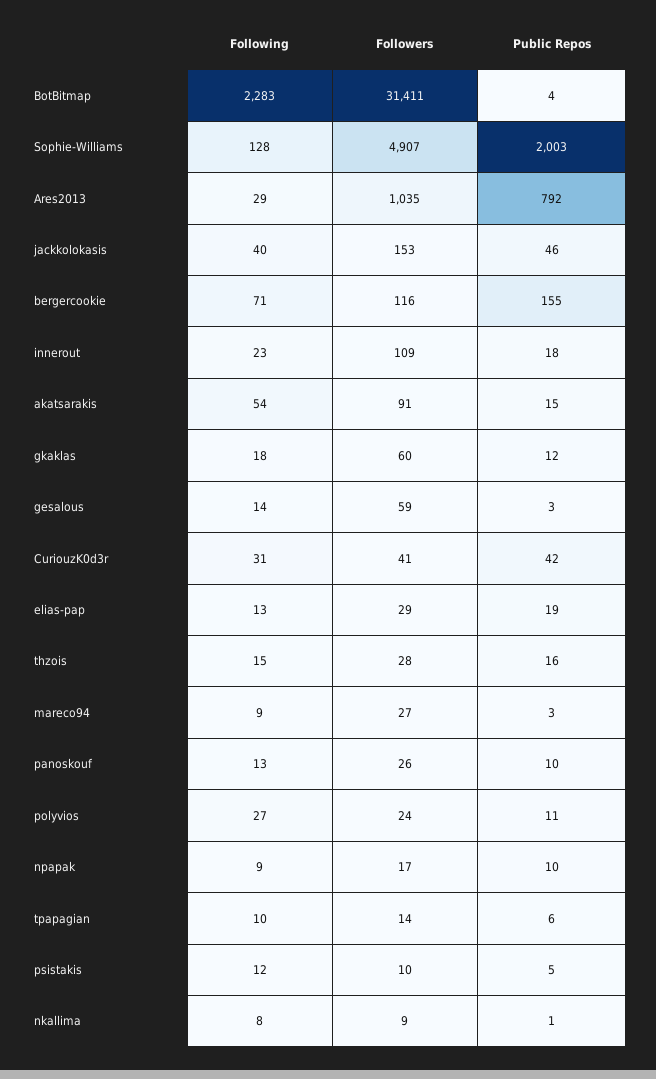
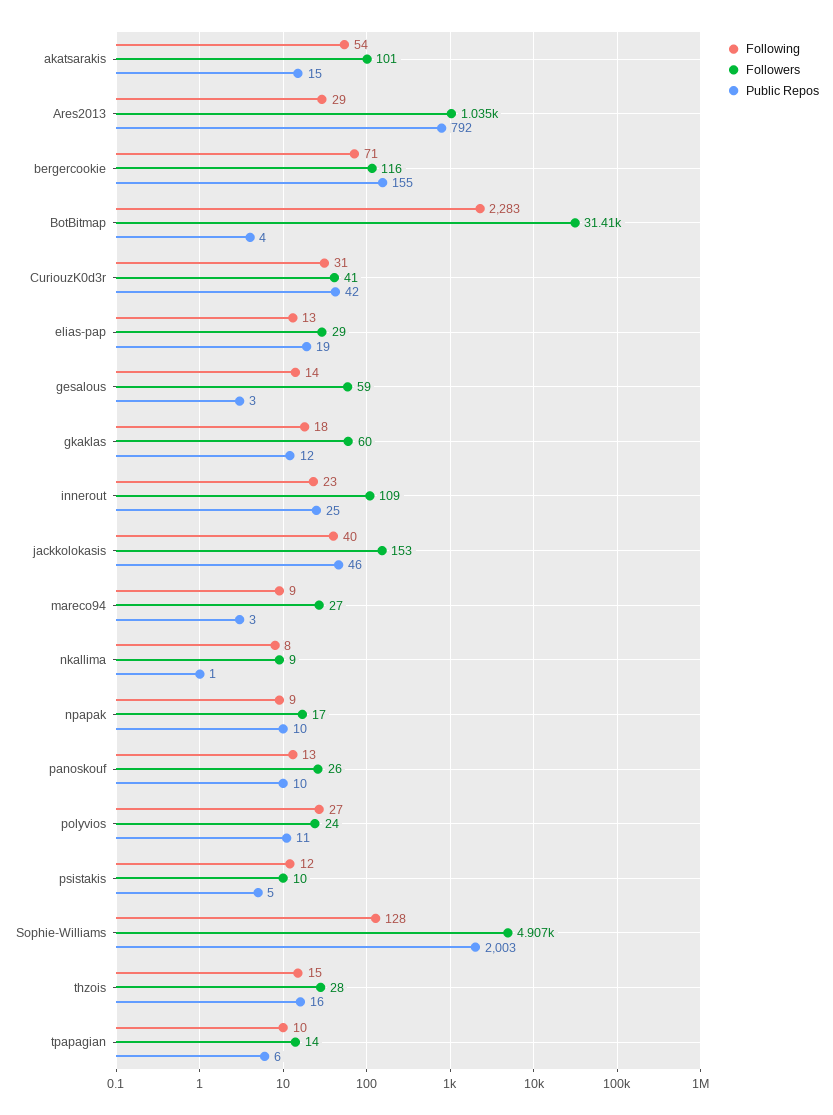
Public Repos, innerout: 18 -> 25
Followers, akatsarakis: 91 -> 101

